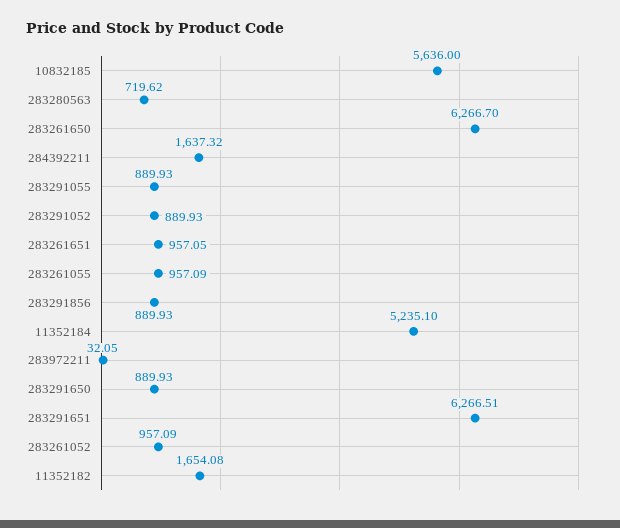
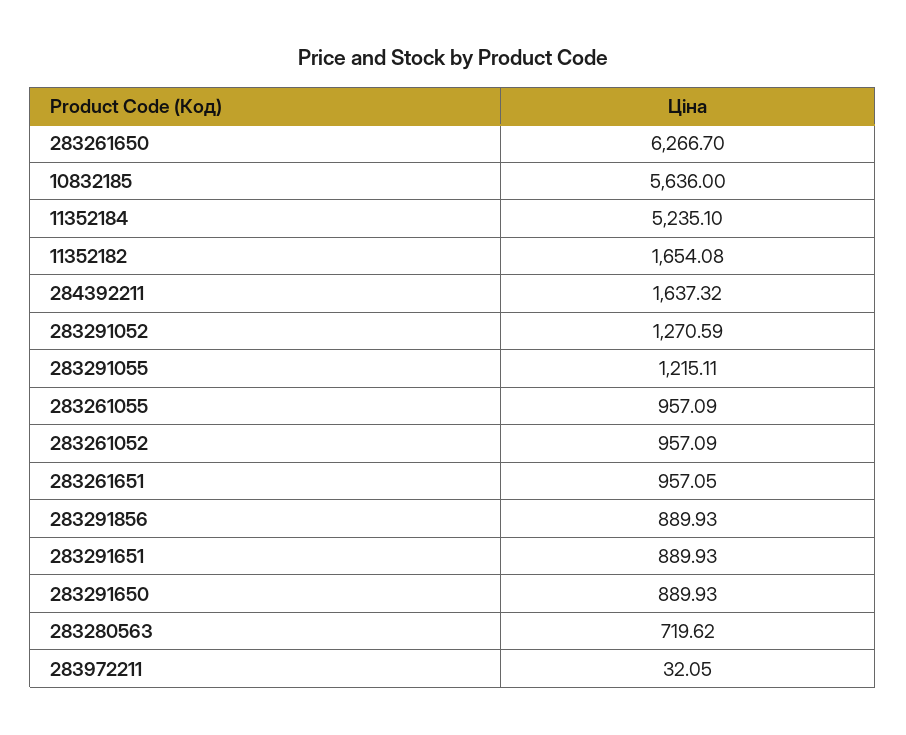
283291055: 889.93 -> 1215.11
283291052: 889.93 -> 1270.59
283291651: 6266.51 -> 889.93

